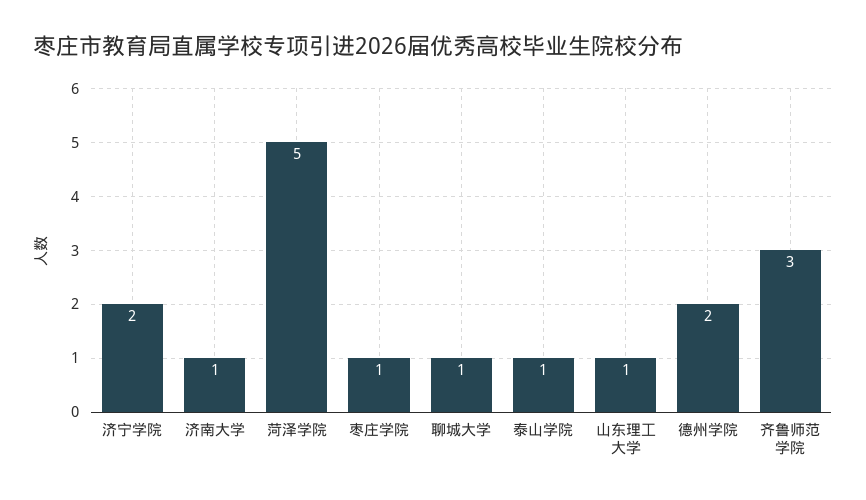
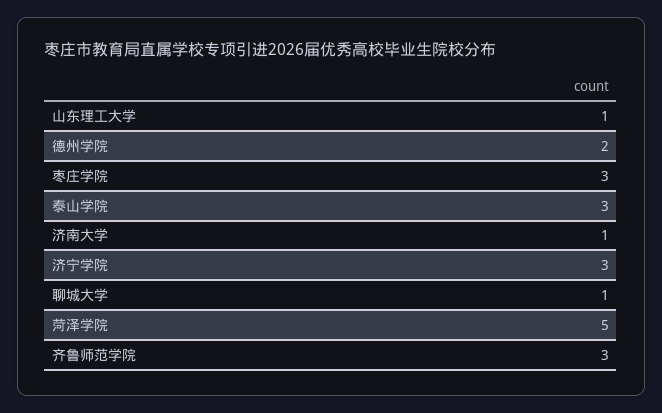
济宁学院: 2 -> 3
枣庄学院: 1 -> 3
泰山学院: 1 -> 3

